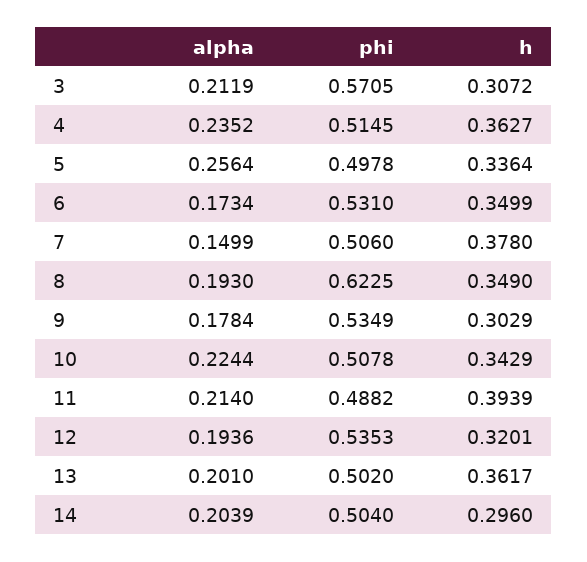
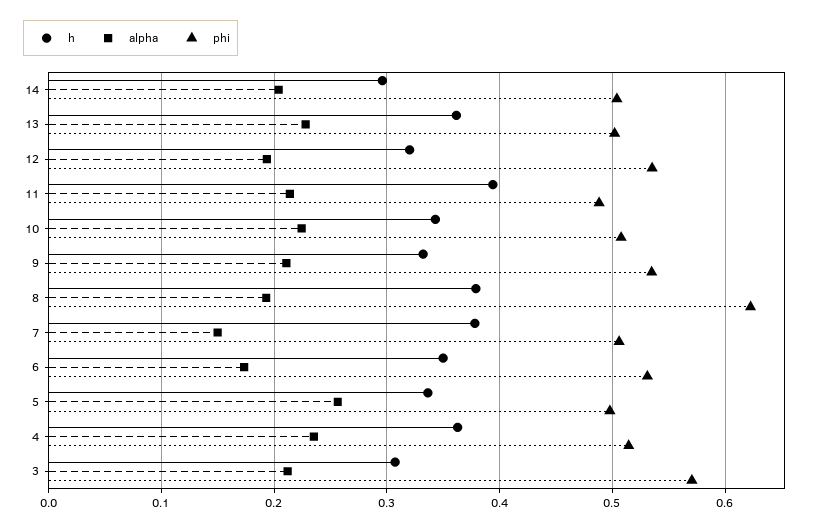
h, 8: 0.349 -> 0.38
alpha, 9: 0.1784 -> 0.21
h, 9: 0.3029 -> 0.33
alpha, 13: 0.201 -> 0.23

